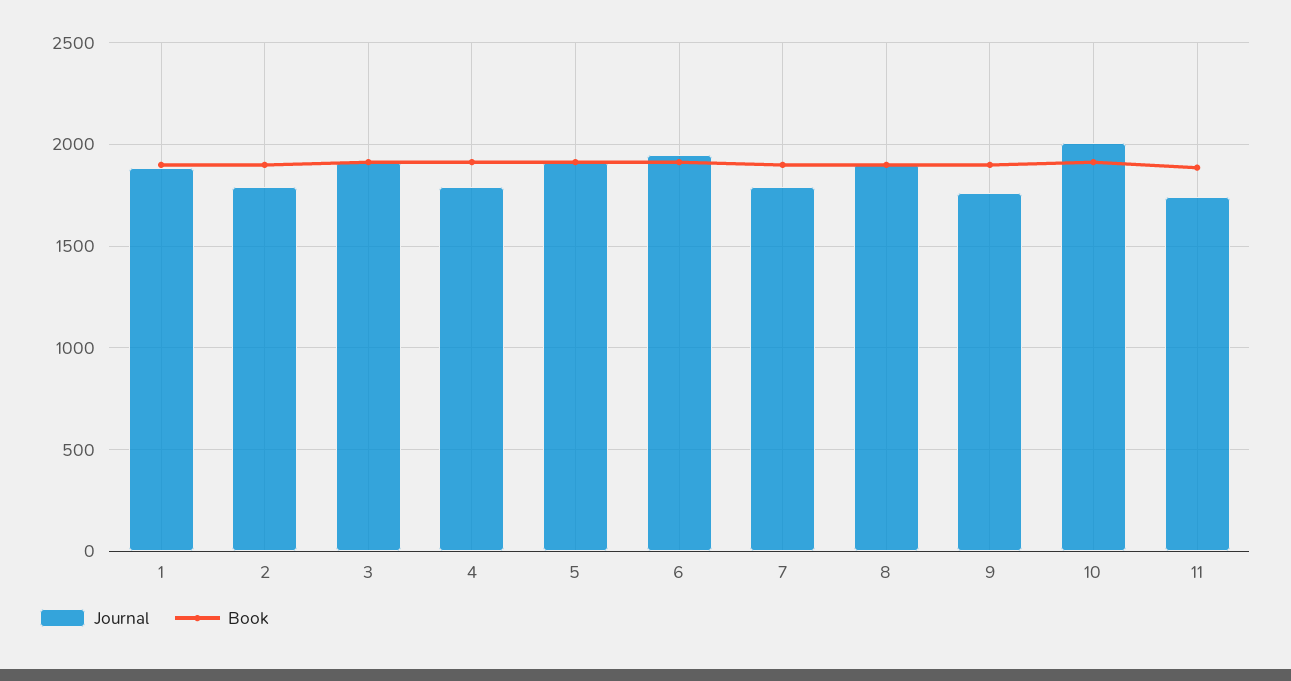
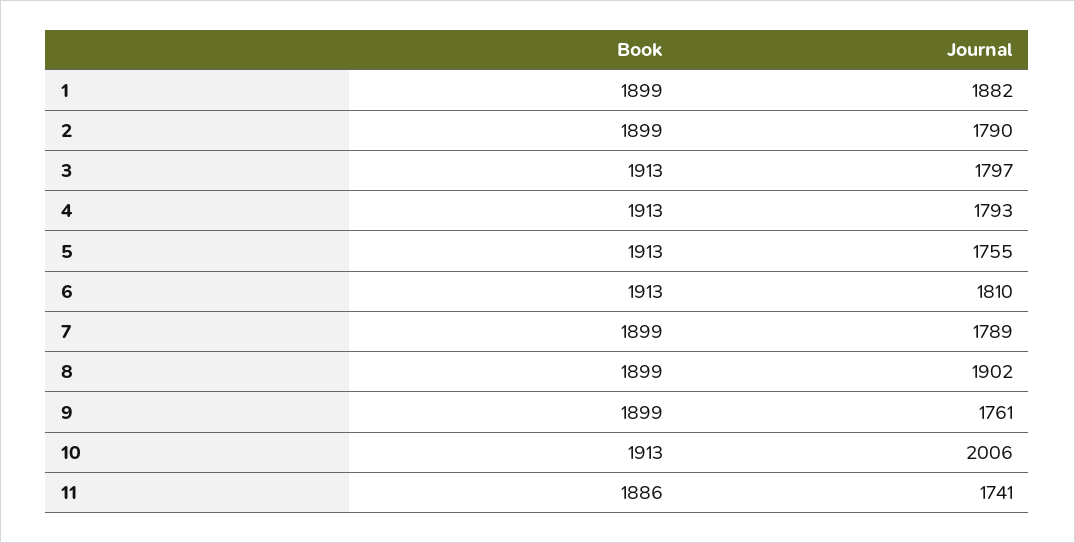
Journal, 3: 1900 -> 1797
Journal, 5: 1900 -> 1755
Journal, 6: 1950 -> 1810

